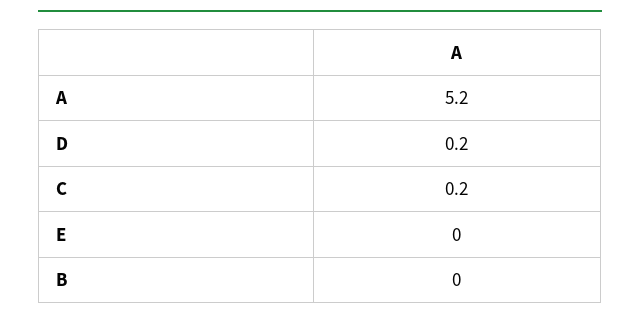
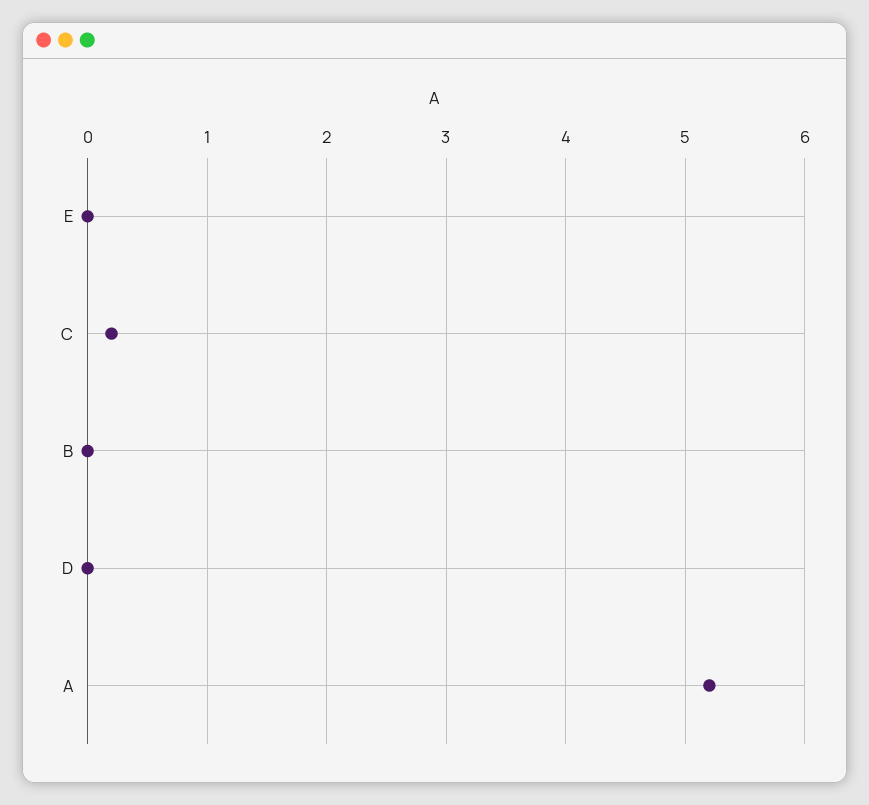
D: 0.2 -> 0

